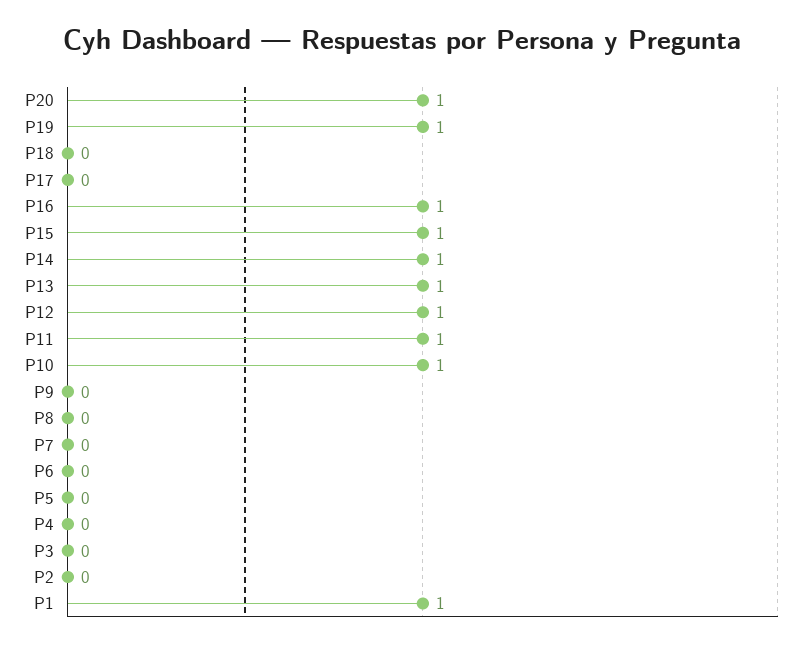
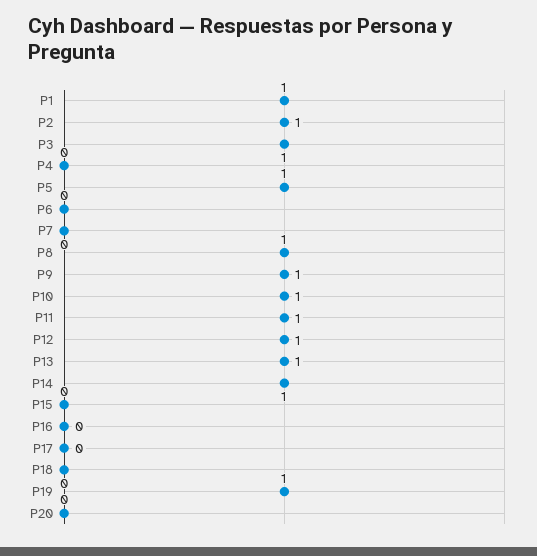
P20: 1 -> 0
P16: 1 -> 0
P15: 1 -> 0
P9: 0 -> 1
P8: 0 -> 1
P5: 0 -> 1
P3: 0 -> 1
P2: 0 -> 1

